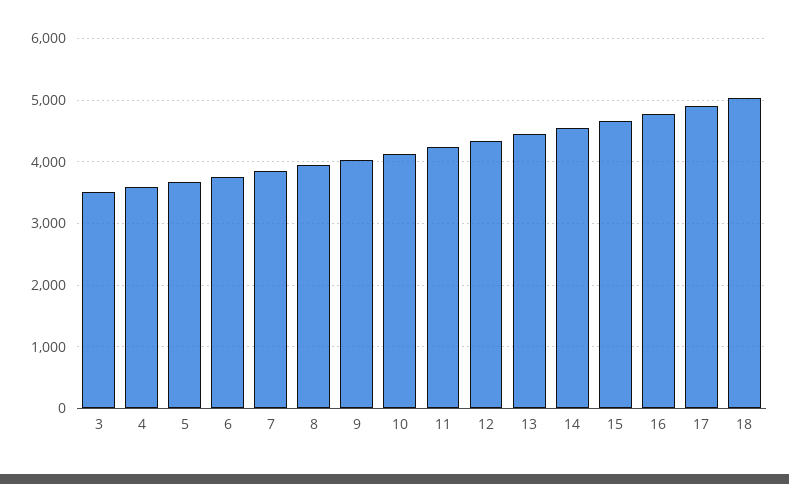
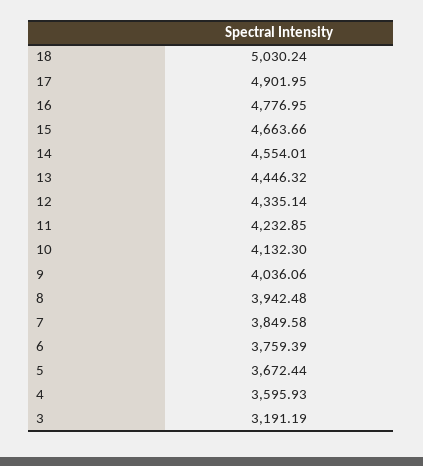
3: 3500 -> 3191.19

